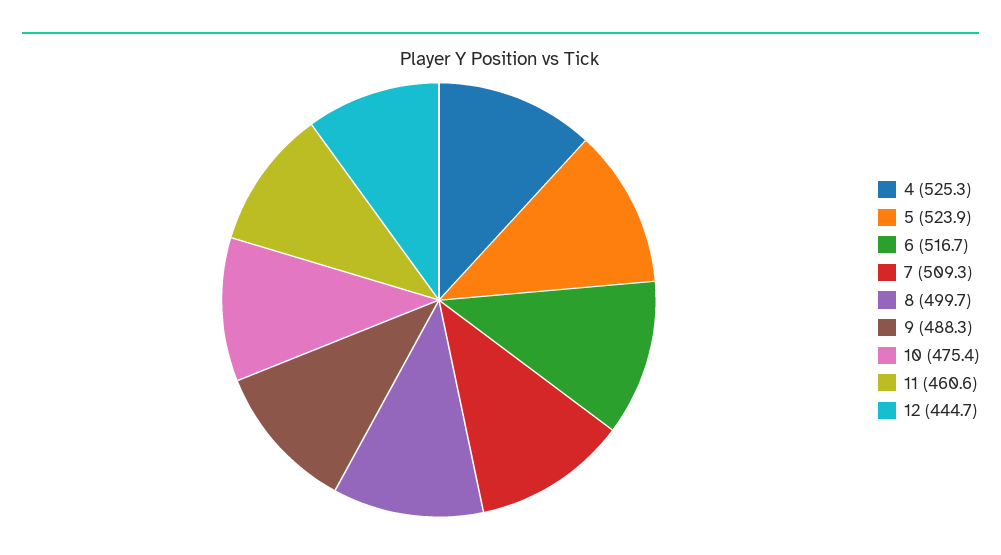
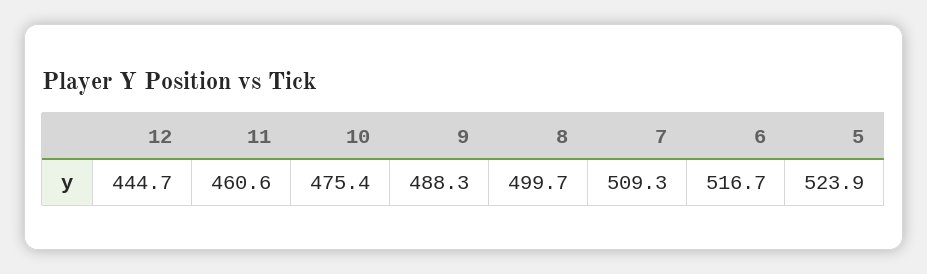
4: 525.3 -> none

